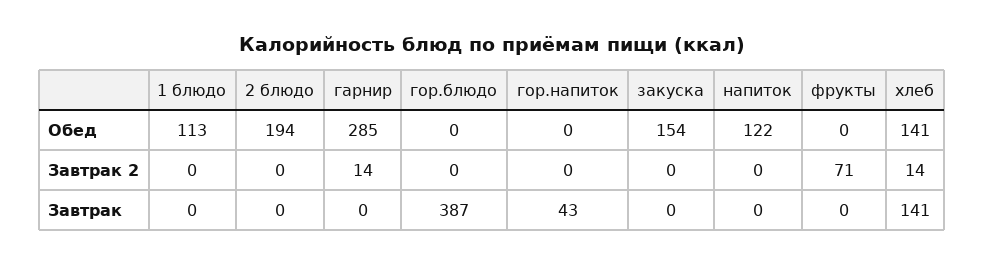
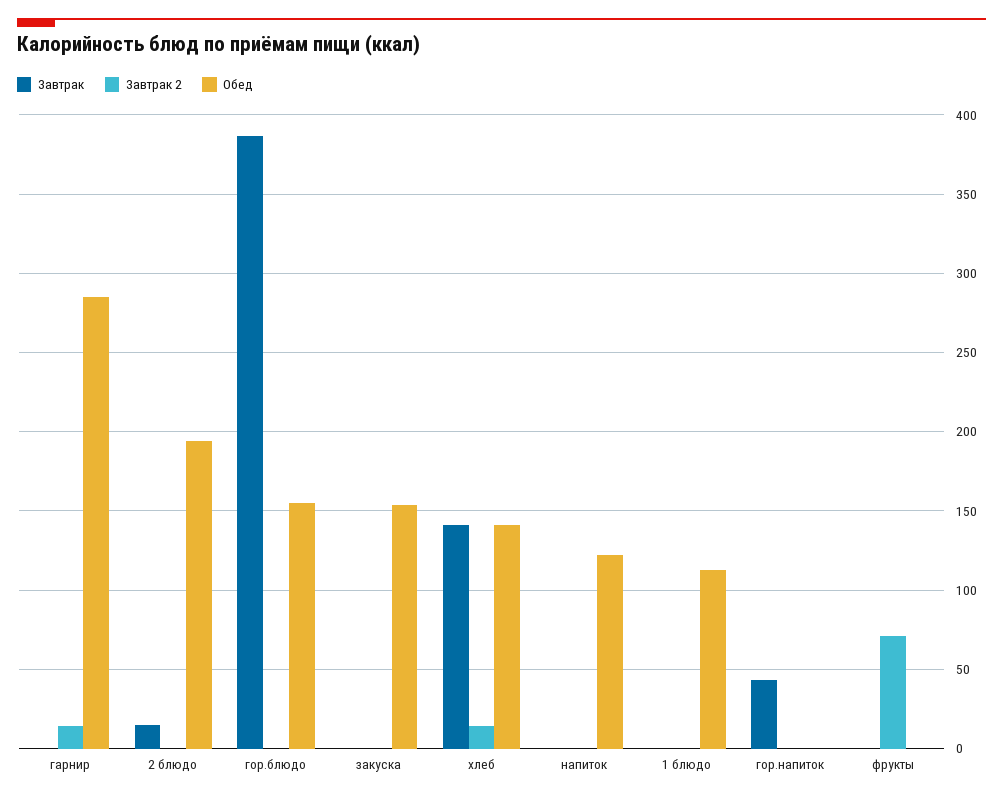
Обед, гор.блюдо: 0 -> 155
Завтрак, 2 блюдо: 0 -> 15

